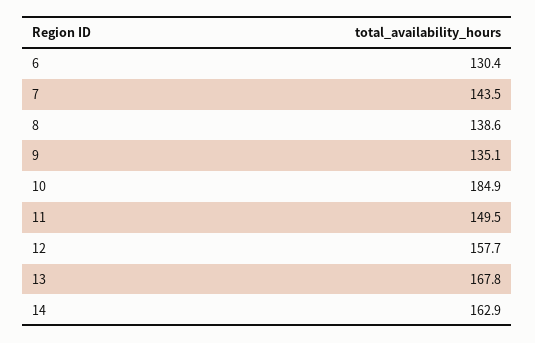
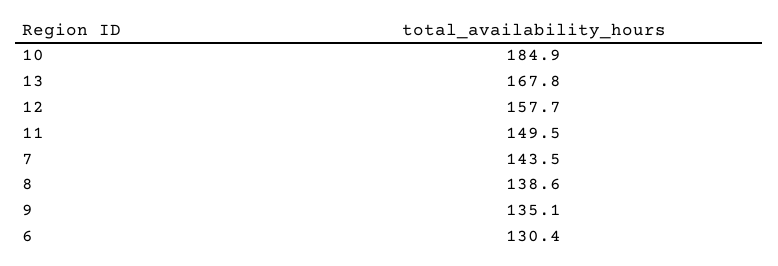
14: 162.9 -> none

